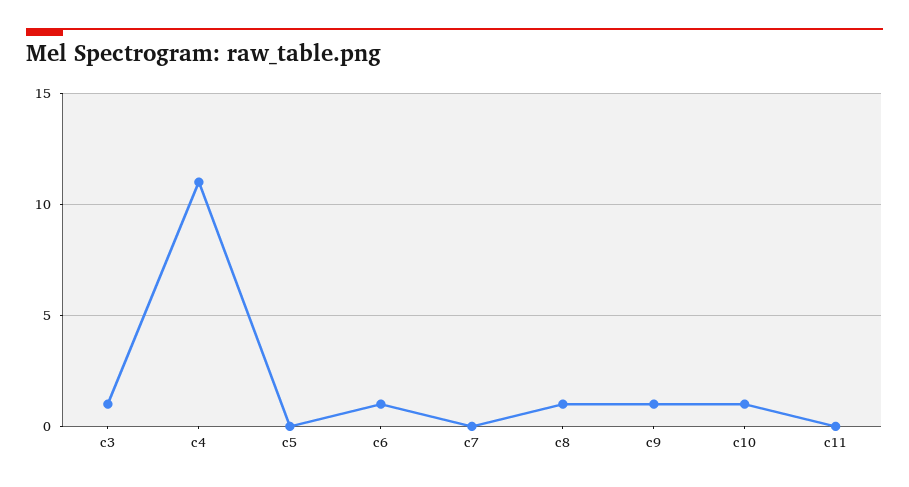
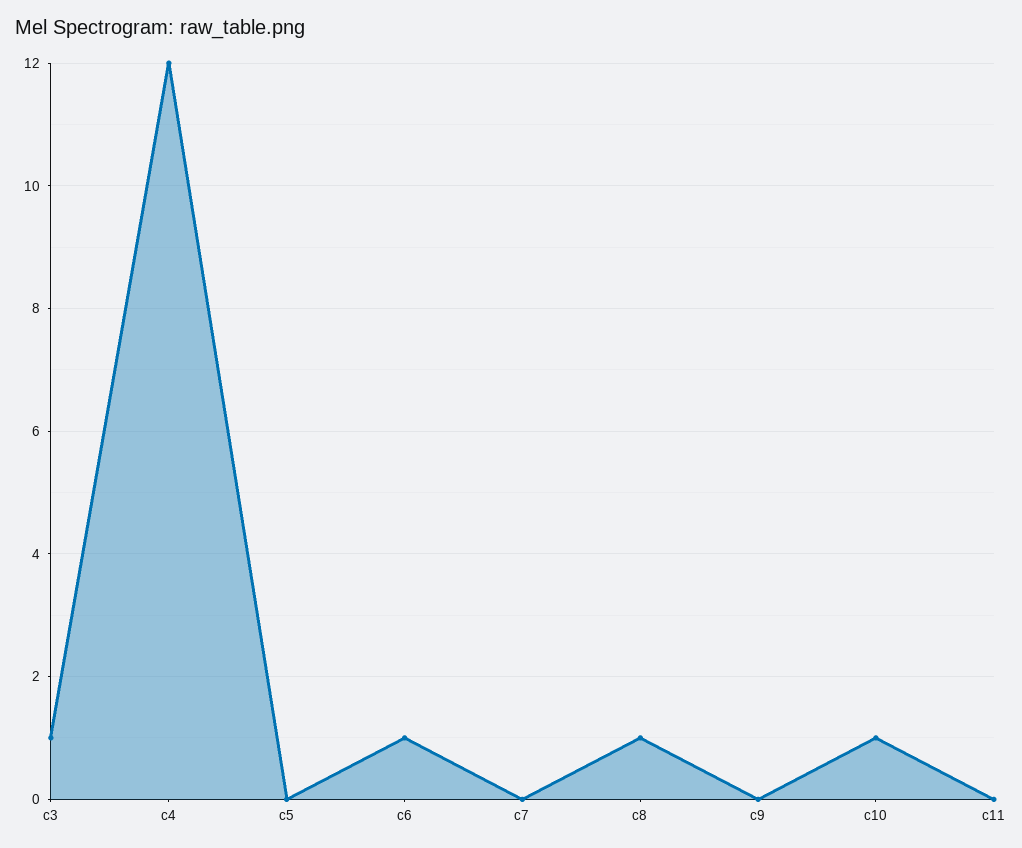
c4: 11 -> 12
c9: 1 -> 0

